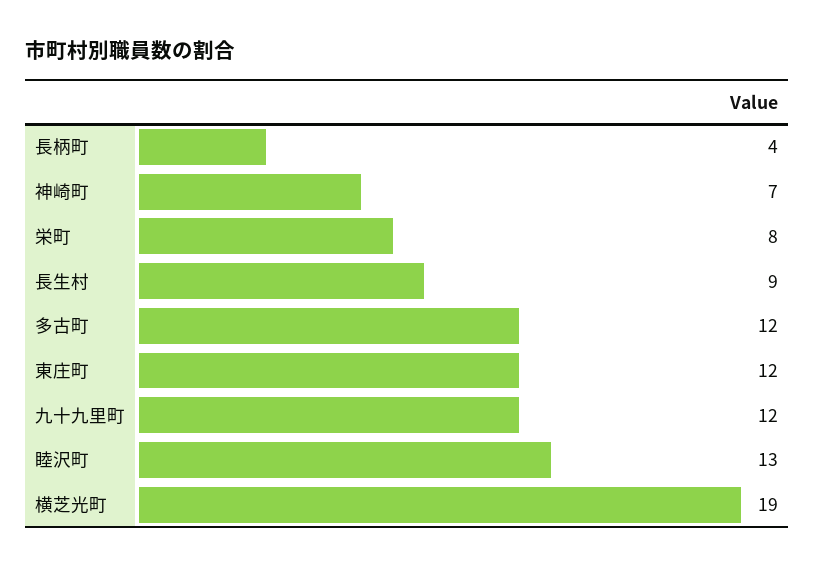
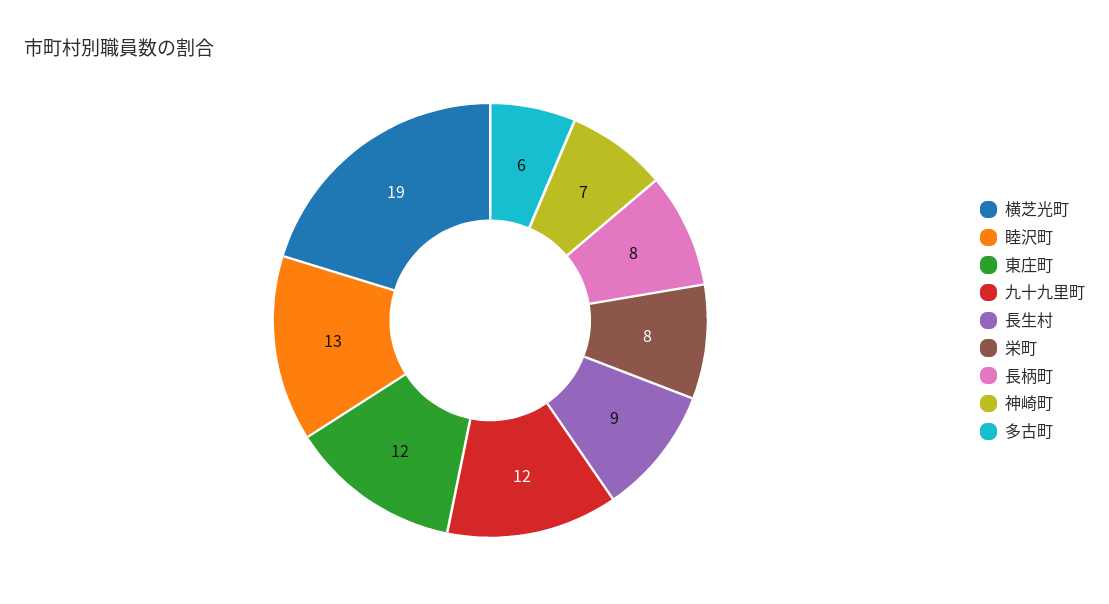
長柄町: 4 -> 8
多古町: 12 -> 6

